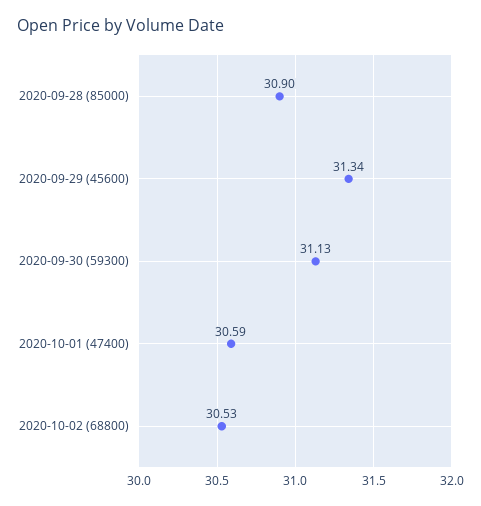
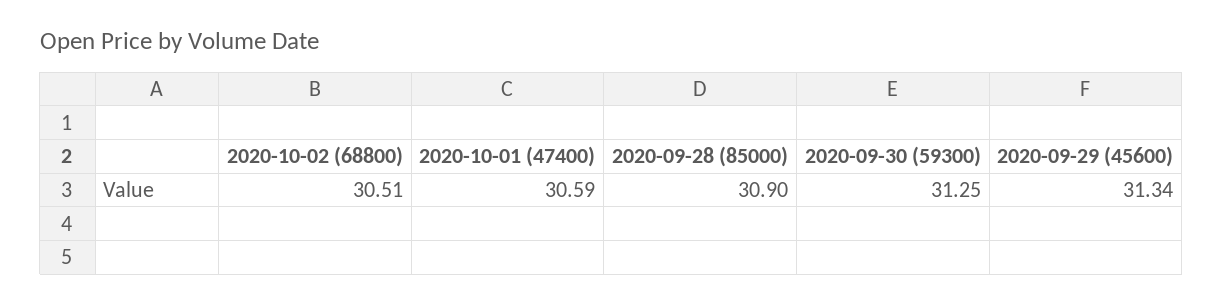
2020-09-30 (59300): 31.13 -> 31.25
2020-10-02 (68800): 30.53 -> 30.51

